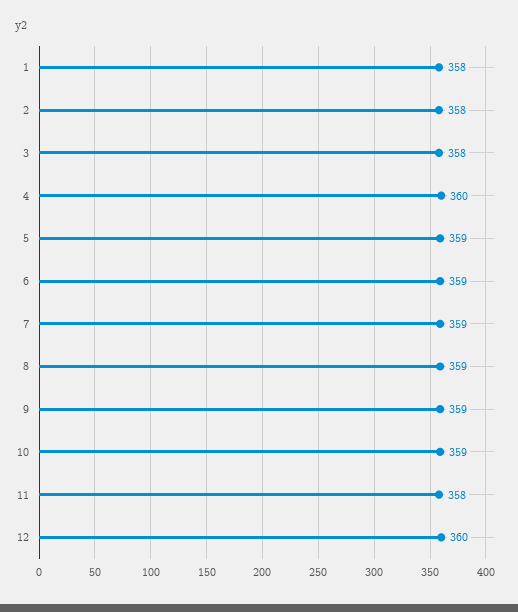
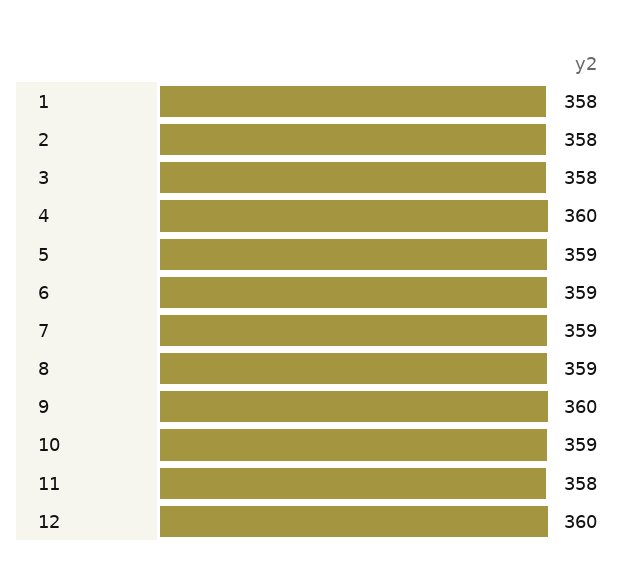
9: 359 -> 360

